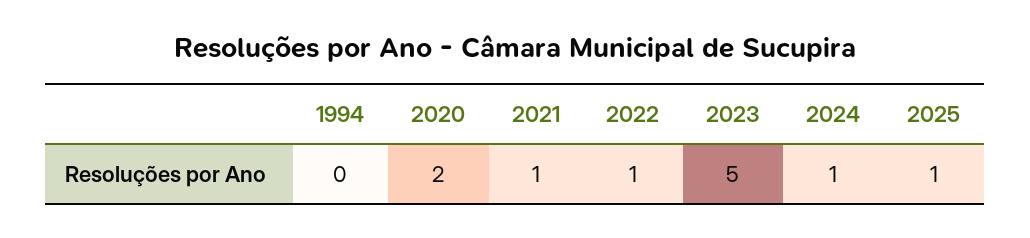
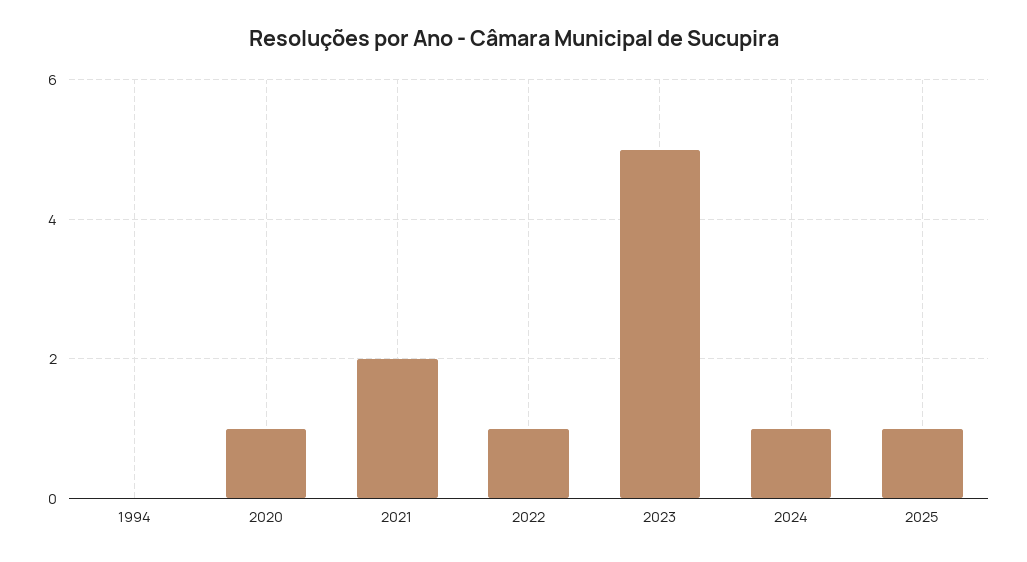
2020: 2 -> 1
2021: 1 -> 2

